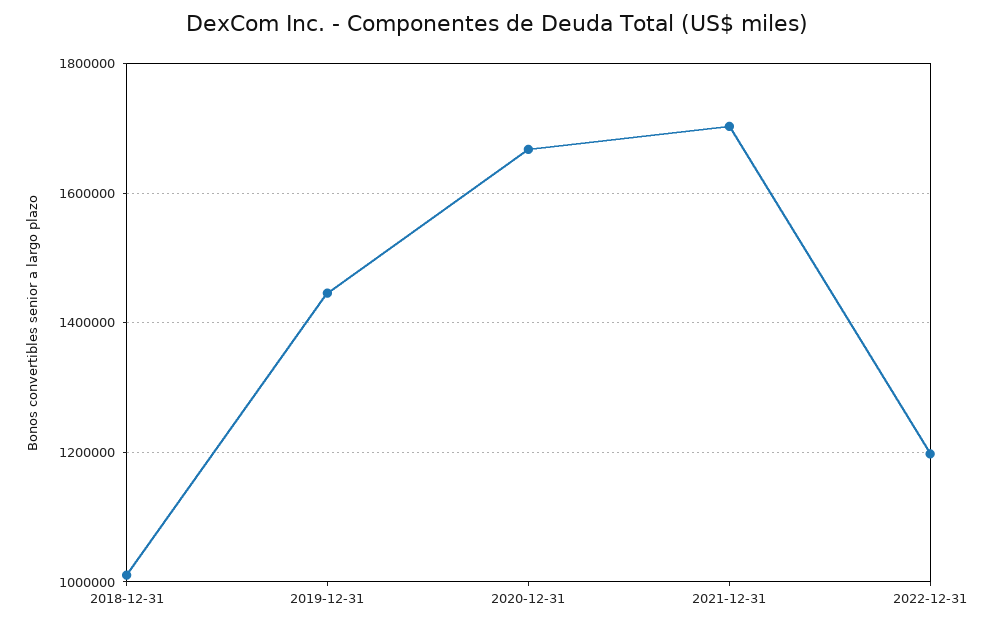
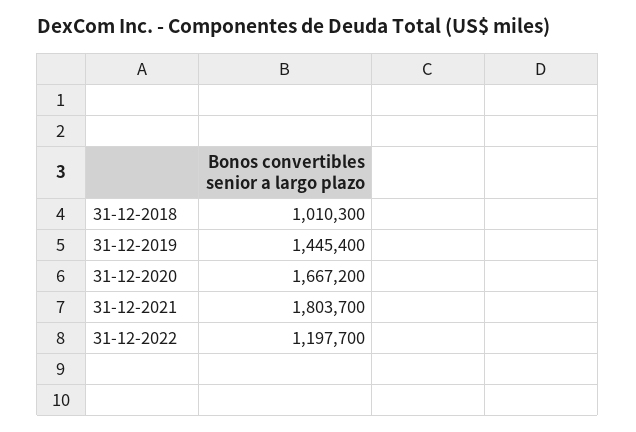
2021-12-31: 1700000 -> 1803700

